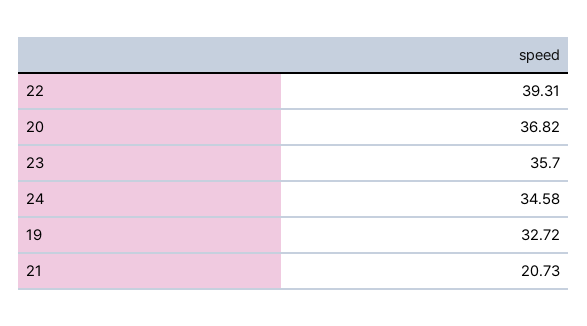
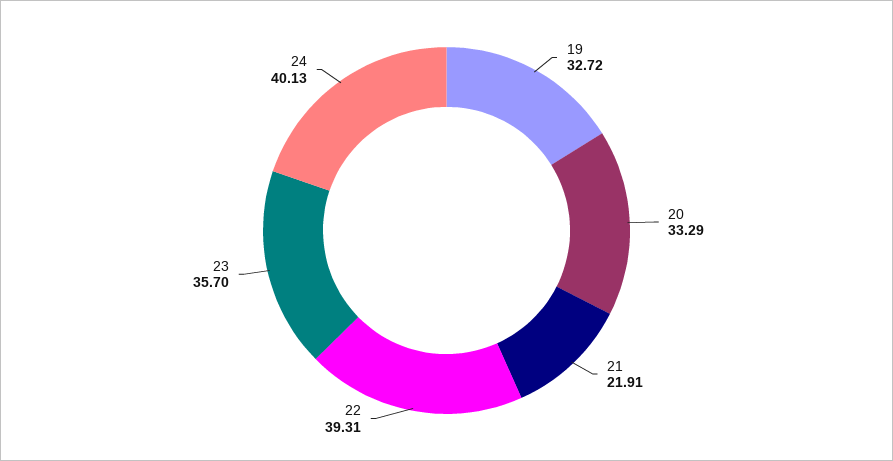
20: 36.82 -> 33.29
24: 34.58 -> 40.13
21: 20.73 -> 21.91

